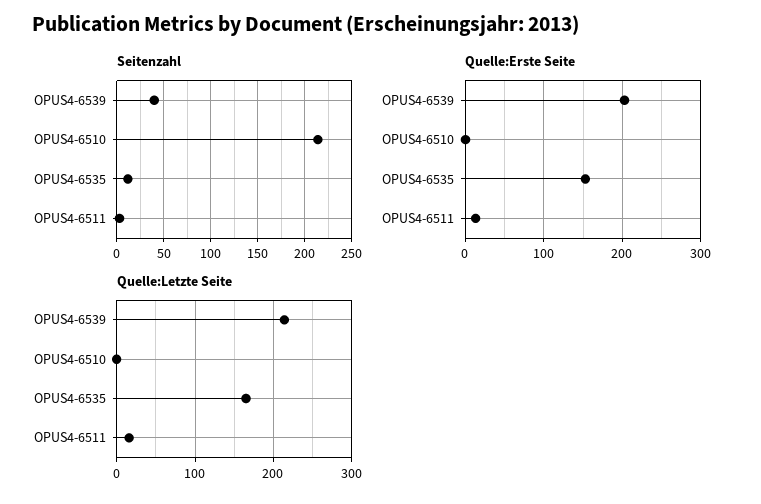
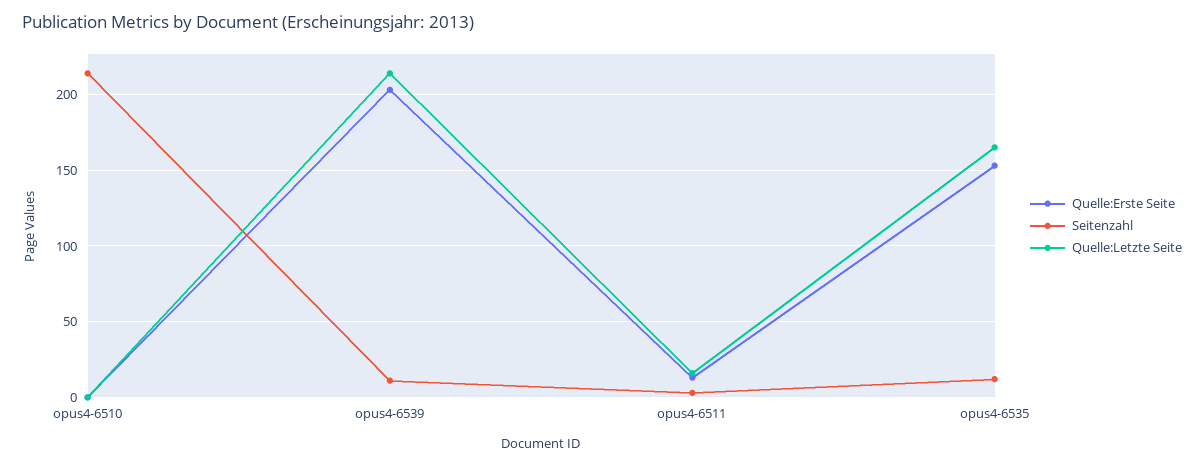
Seitenzahl, OPUS4-6539: 40 -> 10

